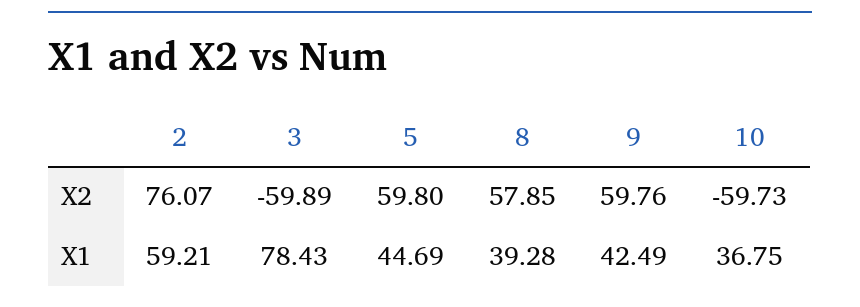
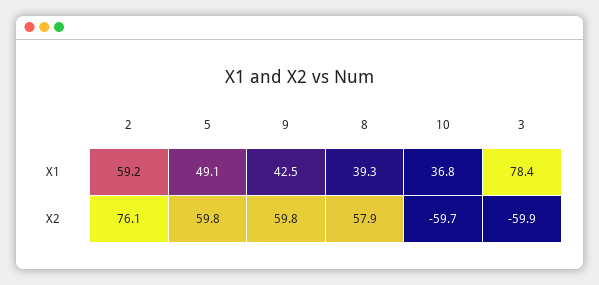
5, X1: 44.69 -> 49.1

